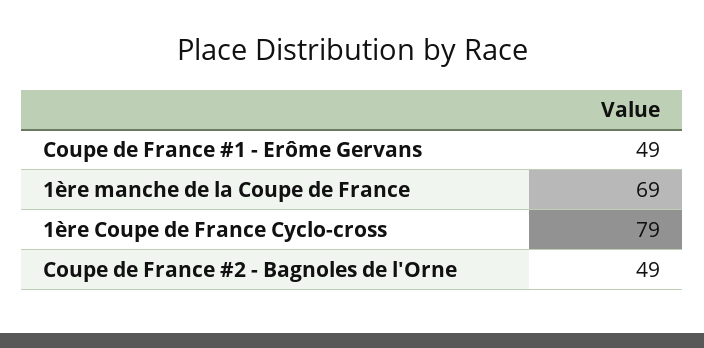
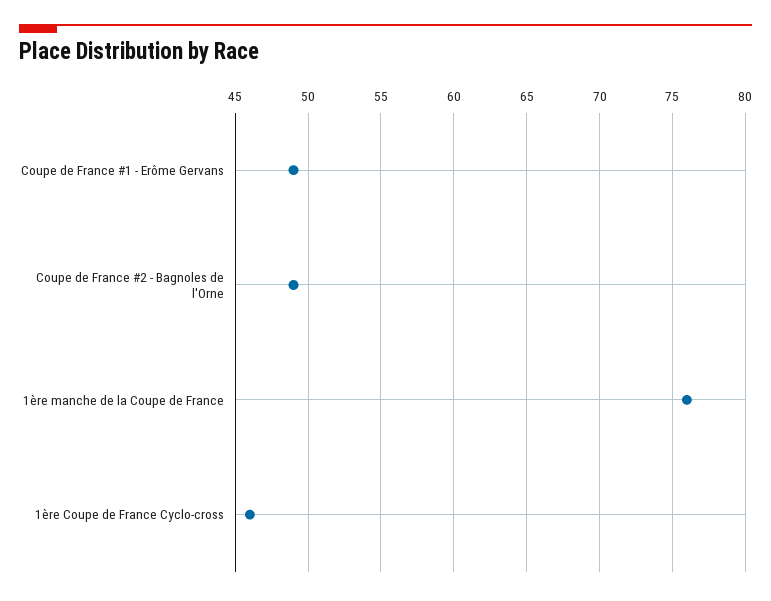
1ère manche de la Coupe de France: 69 -> 76
1ère Coupe de France Cyclo-cross: 79 -> 46

